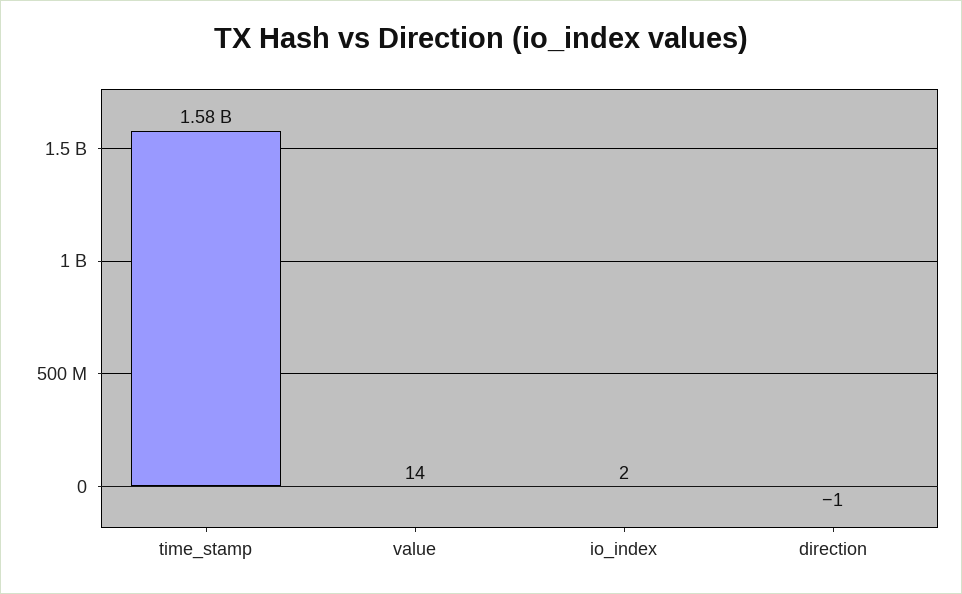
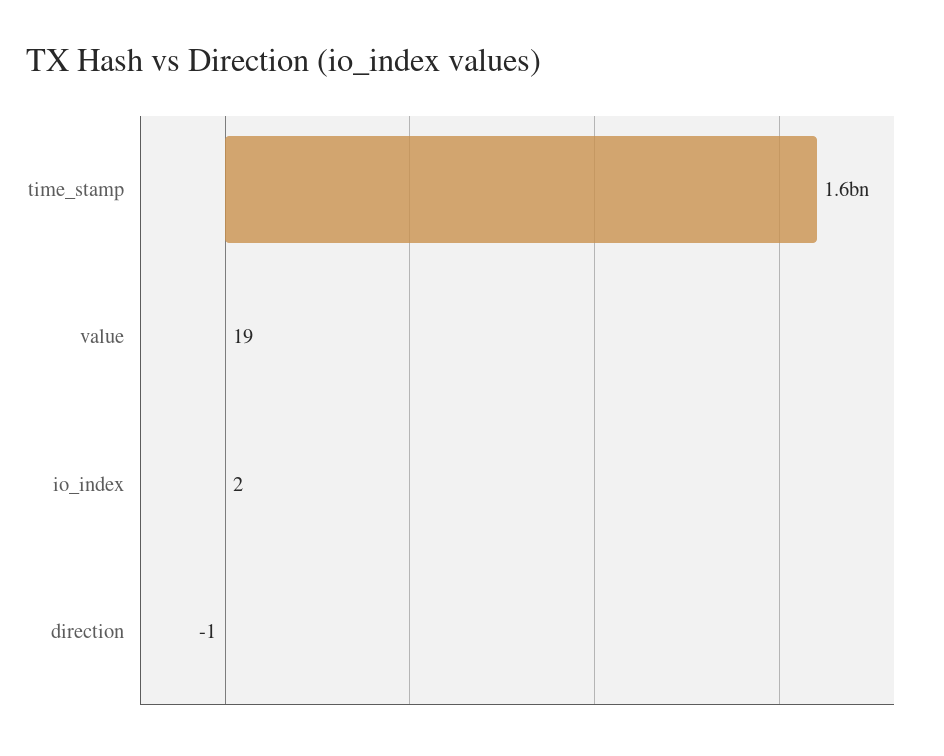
value: 14 -> 19

